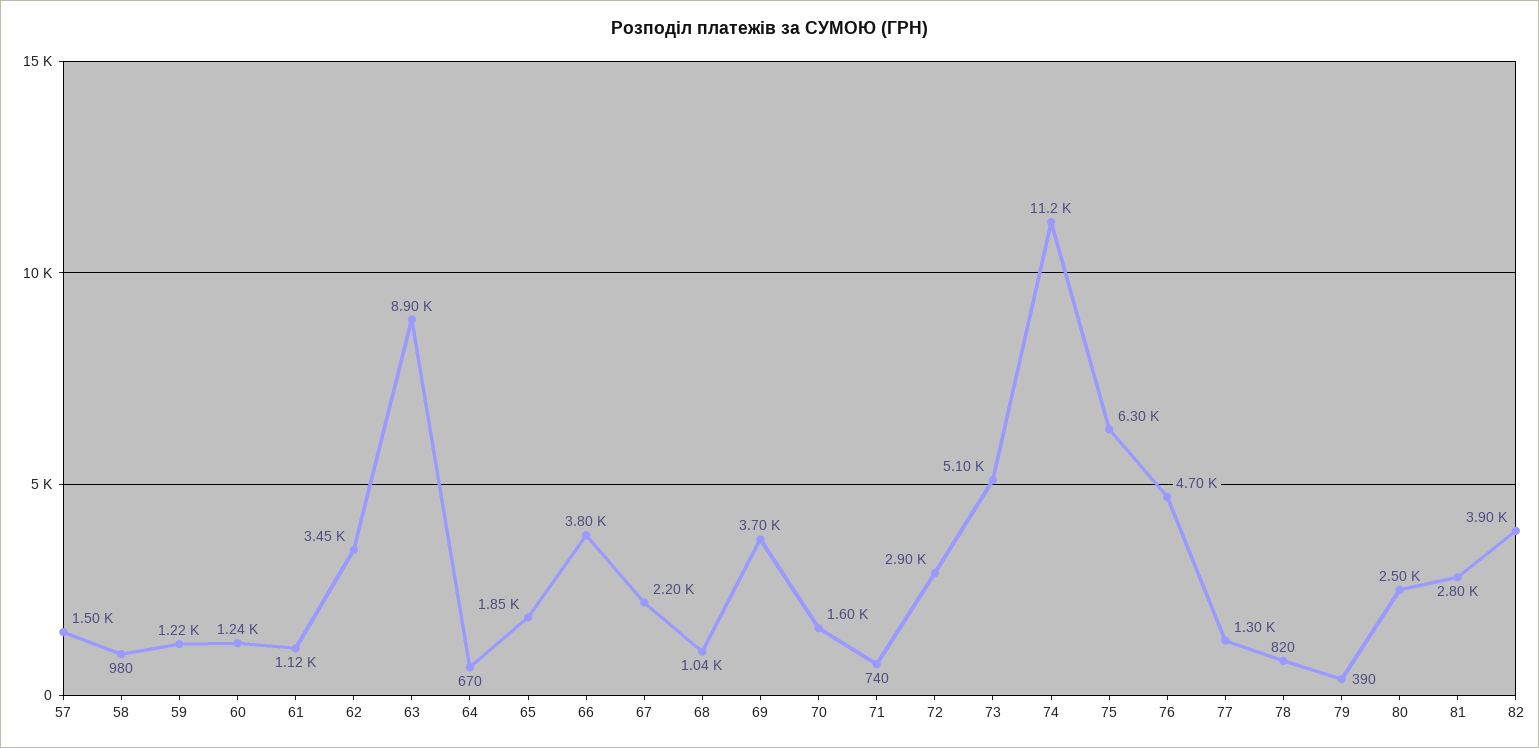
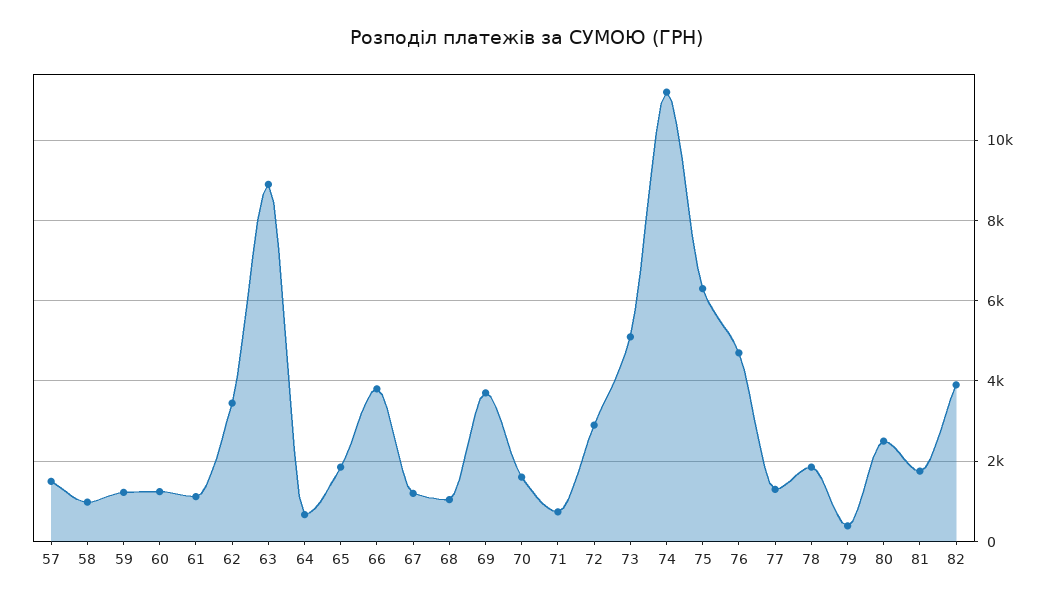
67: 2200 -> 1200
78: 820 -> 1800
81: 2800 -> 1800

